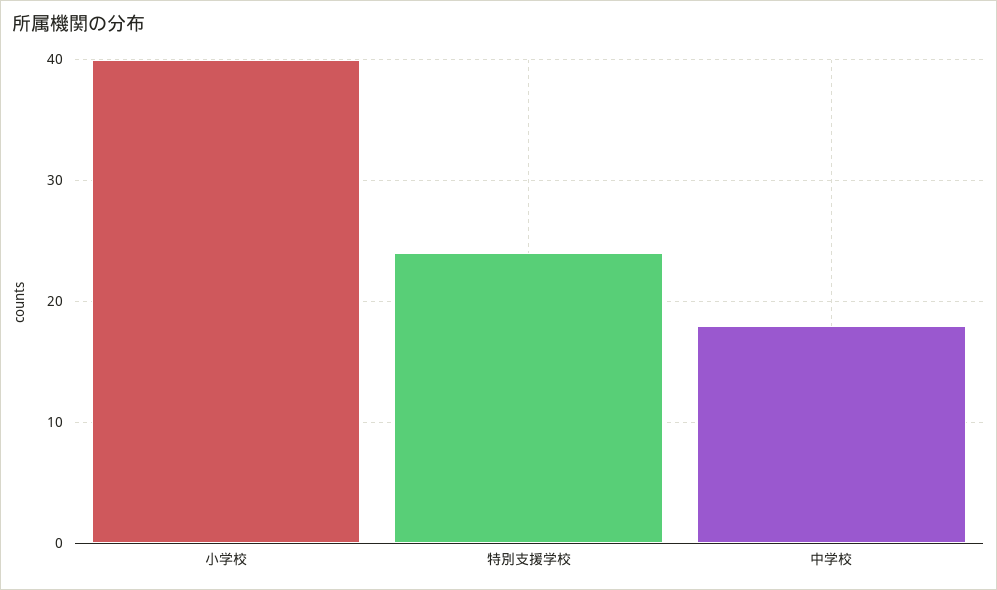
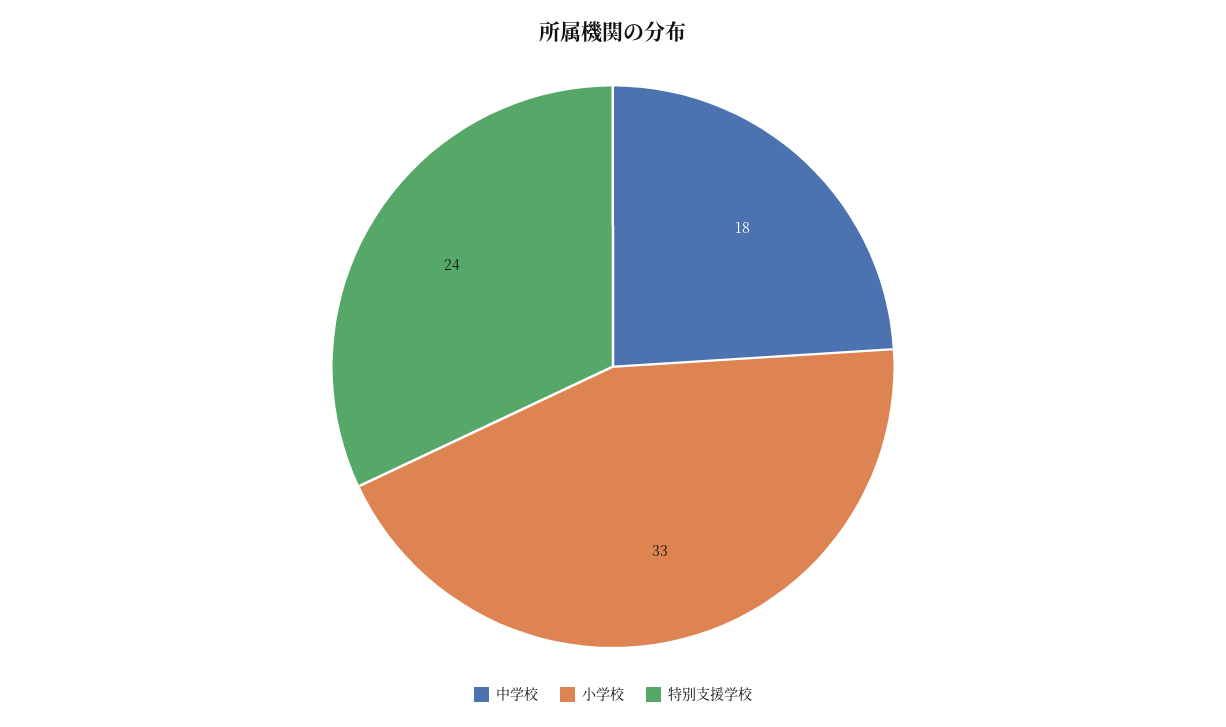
小学校: 40 -> 33

